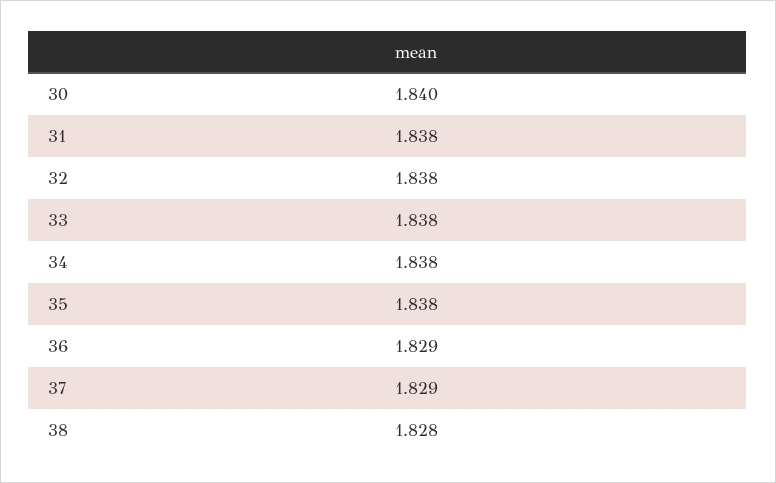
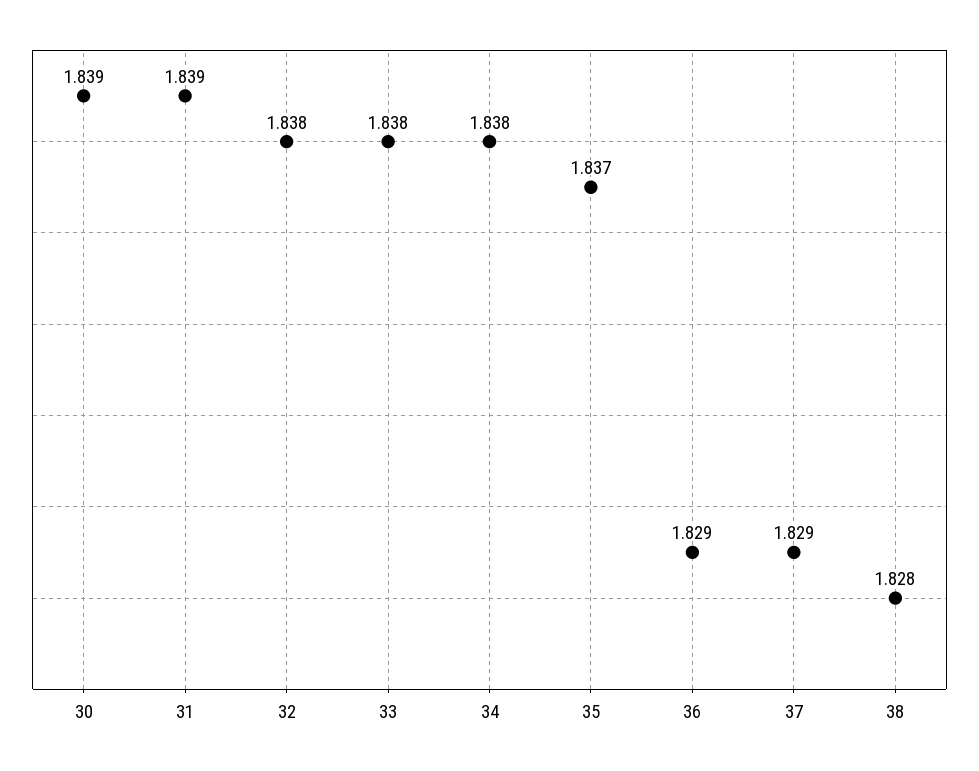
30: 1.84 -> 1.839
31: 1.838 -> 1.839
35: 1.838 -> 1.837

